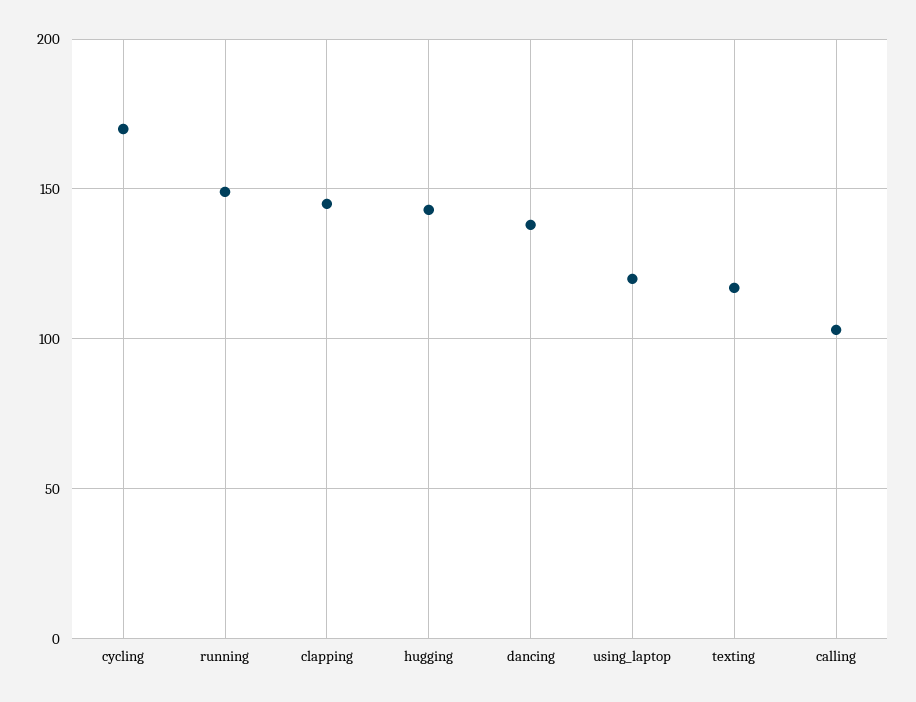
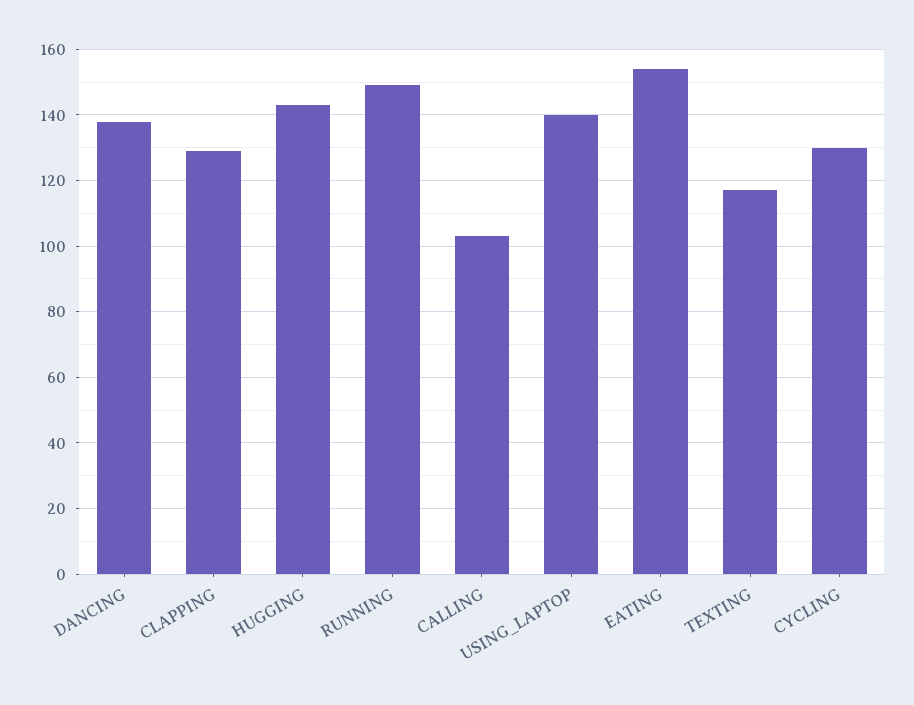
cycling: 170 -> 130
clapping: 145 -> 130
using_laptop: 120 -> 140
EATING: none -> 155

